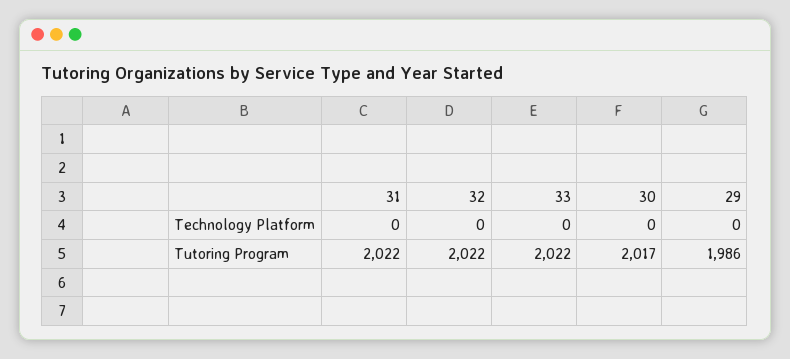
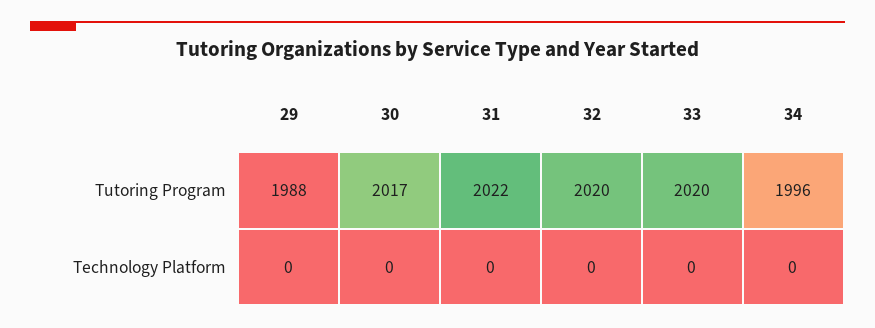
32, Tutoring Program: 2022 -> 2020
33, Tutoring Program: 2022 -> 2020
29, Tutoring Program: 1986 -> 1988
34, Tutoring Program: none -> 1996
34, Technology Platform: none -> 0

